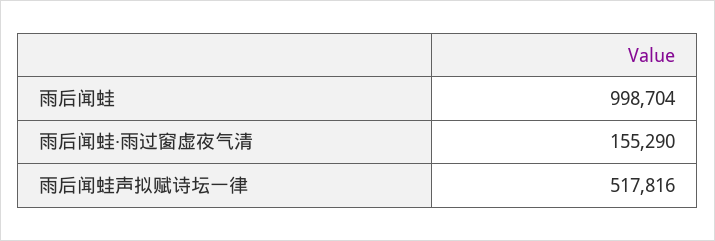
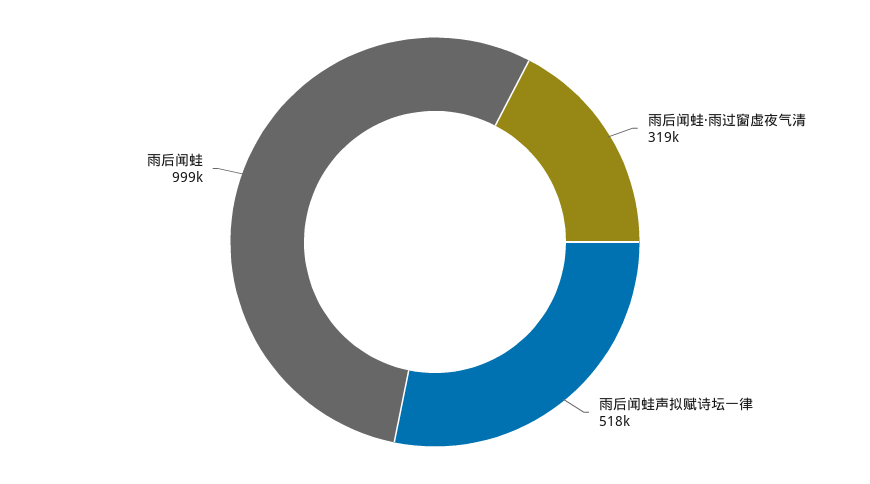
雨后闻蛙·雨过窗虚夜气清: 155290 -> 319000

